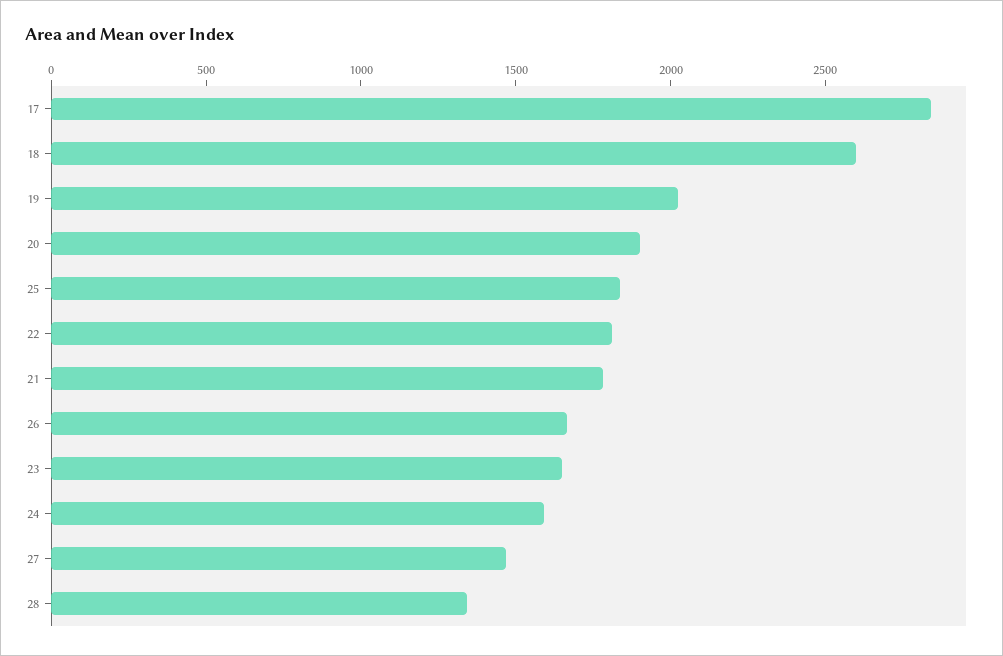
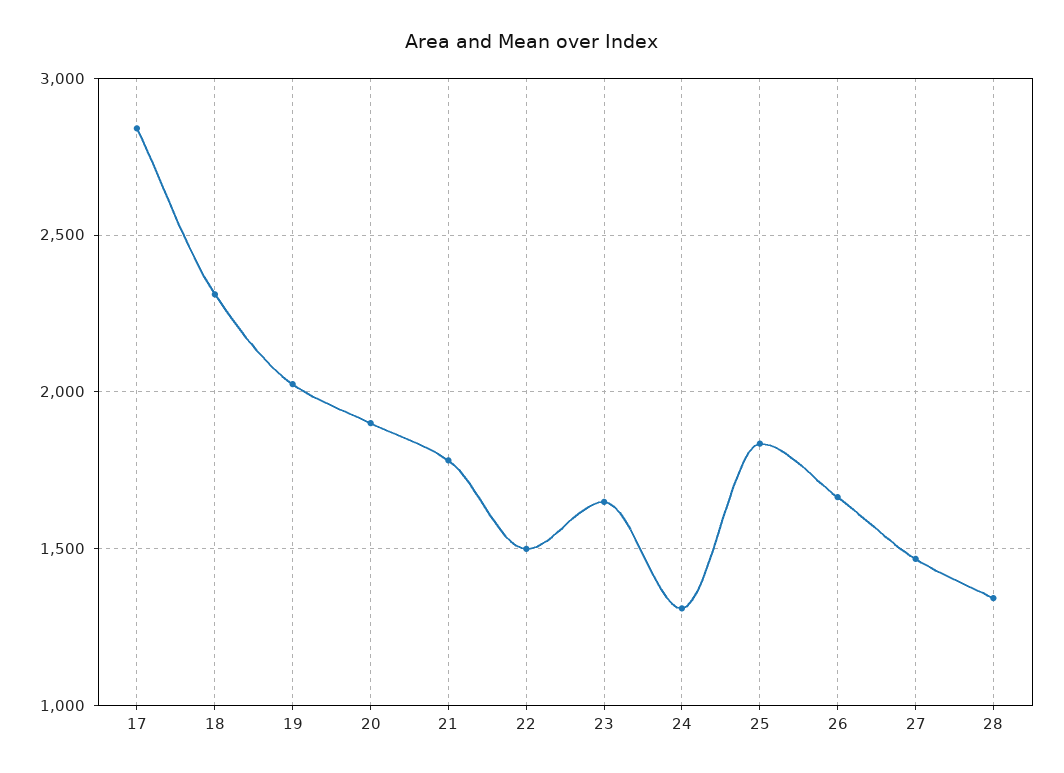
18: 2600 -> 2300
22: 1800 -> 1500
24: 1600 -> 1300

